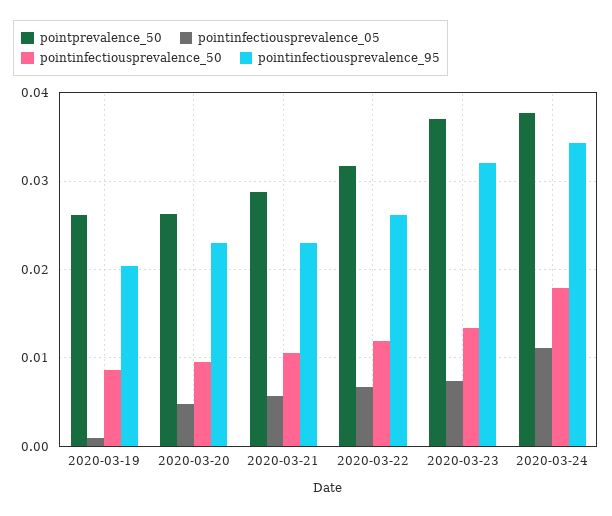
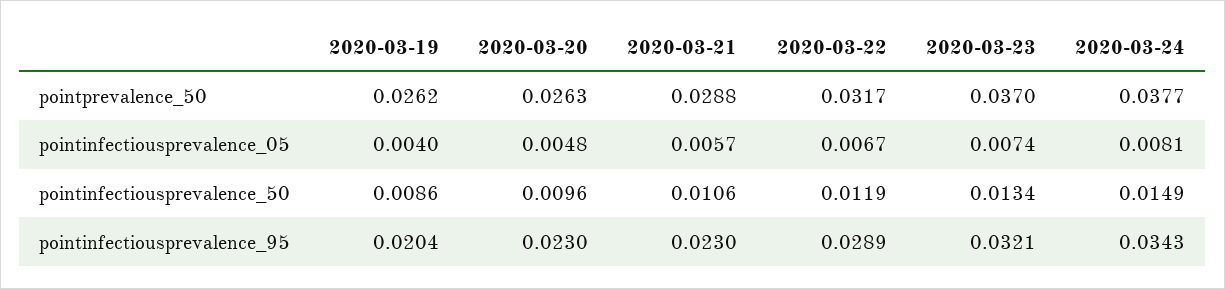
pointinfectiousprevalence_05, 2020-03-19: 0.001 -> 0.004
pointinfectiousprevalence_95, 2020-03-22: 0.026 -> 0.0289
pointinfectiousprevalence_05, 2020-03-24: 0.011 -> 0.0081
pointinfectiousprevalence_50, 2020-03-24: 0.018 -> 0.0149

